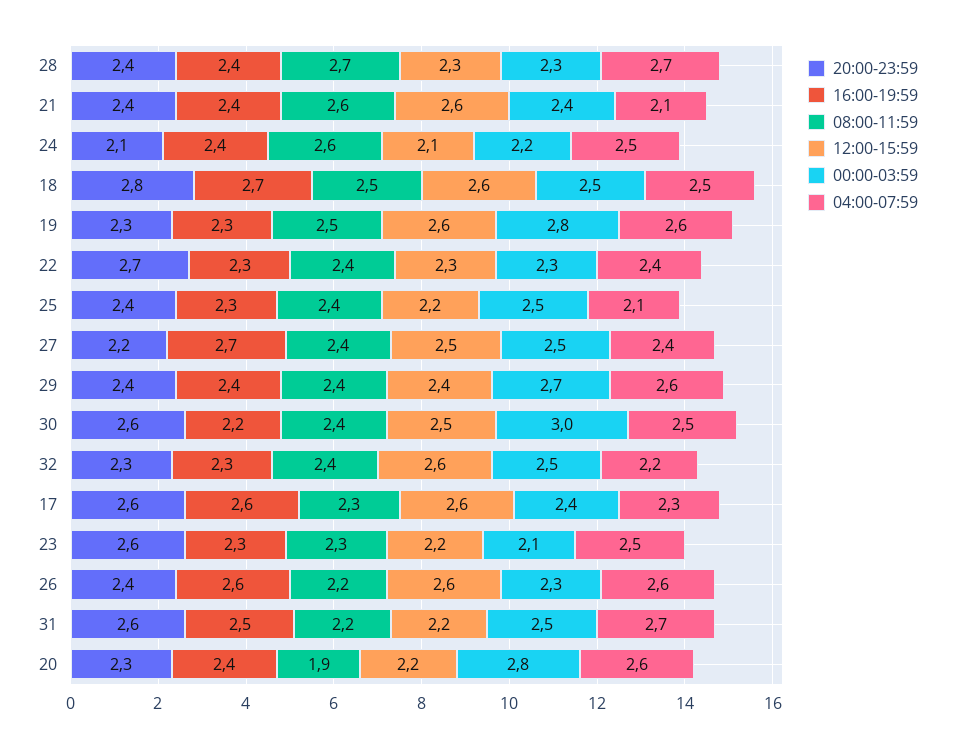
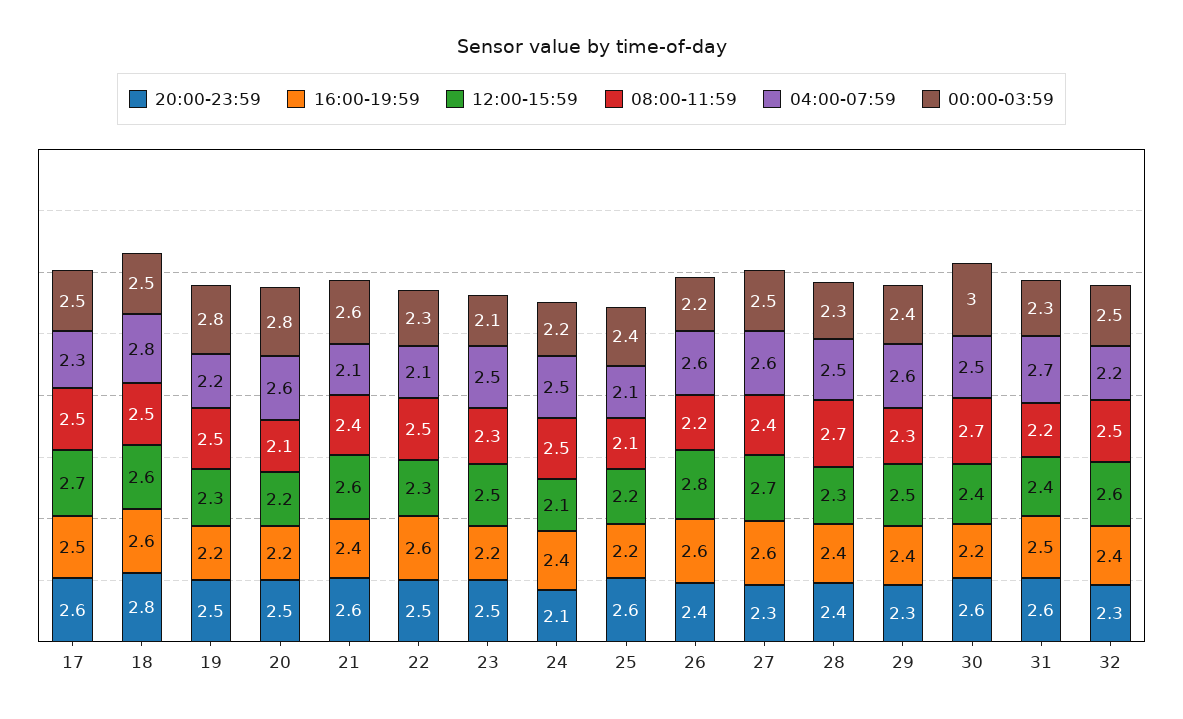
04:00-07:59, 28: 2.7 -> 2.5
20:00-23:59, 21: 2.4 -> 2.6
08:00-11:59, 21: 2.6 -> 2.4
00:00-03:59, 21: 2.4 -> 2.6
08:00-11:59, 24: 2.6 -> 2.5
16:00-19:59, 18: 2.7 -> 2.6
04:00-07:59, 18: 2.5 -> 2.8
20:00-23:59, 19: 2.3 -> 2.5
16:00-19:59, 19: 2.3 -> 2.2
12:00-15:59, 19: 2.6 -> 2.3
04:00-07:59, 19: 2.6 -> 2.2
20:00-23:59, 22: 2.7 -> 2.5
16:00-19:59, 22: 2.3 -> 2.6
08:00-11:59, 22: 2.4 -> 2.5
04:00-07:59, 22: 2.4 -> 2.1
20:00-23:59, 25: 2.4 -> 2.6
16:00-19:59, 25: 2.3 -> 2.2
08:00-11:59, 25: 2.4 -> 2.1
00:00-03:59, 25: 2.5 -> 2.4
20:00-23:59, 27: 2.2 -> 2.3
16:00-19:59, 27: 2.7 -> 2.6
12:00-15:59, 27: 2.5 -> 2.7
04:00-07:59, 27: 2.4 -> 2.6
20:00-23:59, 29: 2.4 -> 2.3
08:00-11:59, 29: 2.4 -> 2.3
12:00-15:59, 29: 2.4 -> 2.5
00:00-03:59, 29: 2.7 -> 2.4
08:00-11:59, 30: 2.4 -> 2.7
12:00-15:59, 30: 2.5 -> 2.4
16:00-19:59, 32: 2.3 -> 2.4
08:00-11:59, 32: 2.4 -> 2.5
16:00-19:59, 17: 2.6 -> 2.5
08:00-11:59, 17: 2.3 -> 2.5
12:00-15:59, 17: 2.6 -> 2.7
00:00-03:59, 17: 2.4 -> 2.5
20:00-23:59, 23: 2.6 -> 2.5
16:00-19:59, 23: 2.3 -> 2.2
12:00-15:59, 23: 2.2 -> 2.5
12:00-15:59, 26: 2.6 -> 2.8
00:00-03:59, 26: 2.3 -> 2.2
12:00-15:59, 31: 2.2 -> 2.4
00:00-03:59, 31: 2.5 -> 2.3
20:00-23:59, 20: 2.3 -> 2.5
16:00-19:59, 20: 2.4 -> 2.2
08:00-11:59, 20: 1.9 -> 2.1

